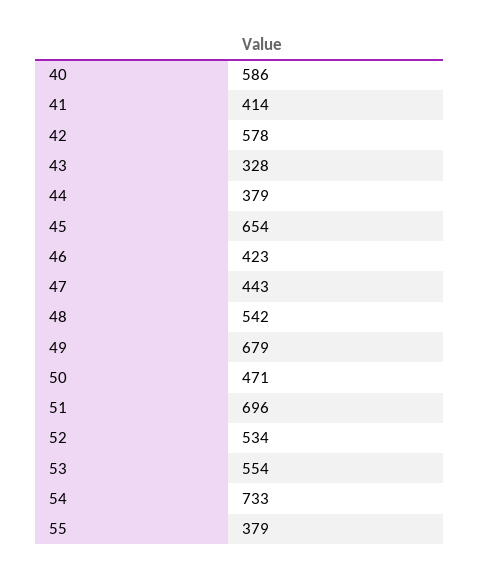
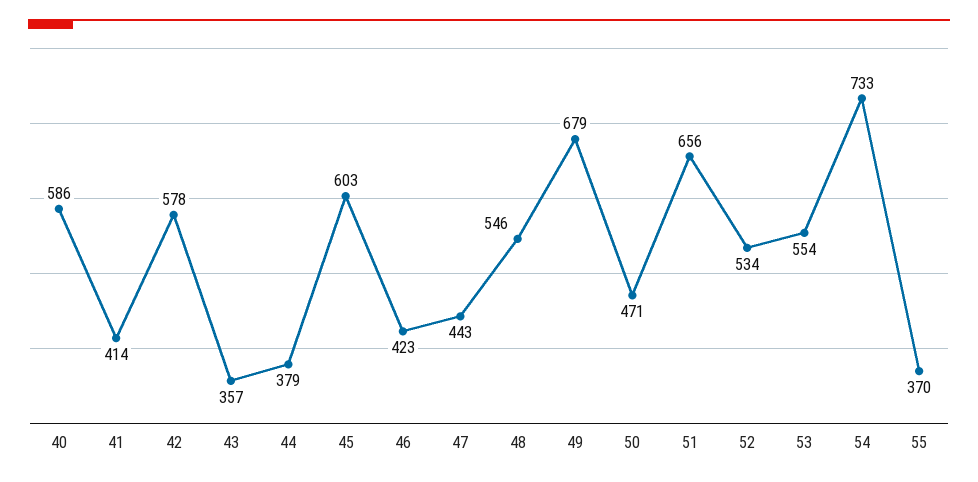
43: 328 -> 357
45: 654 -> 603
48: 542 -> 546
51: 696 -> 656
55: 379 -> 370

